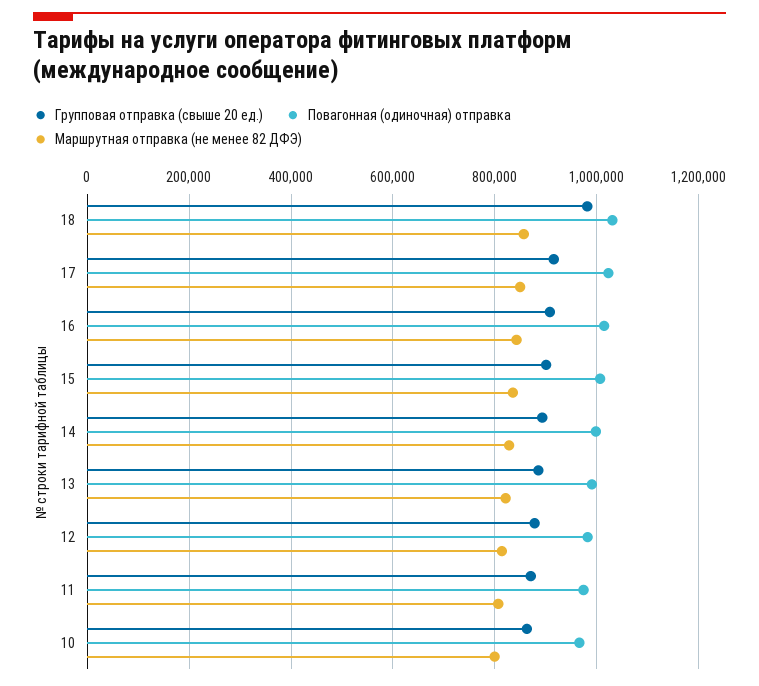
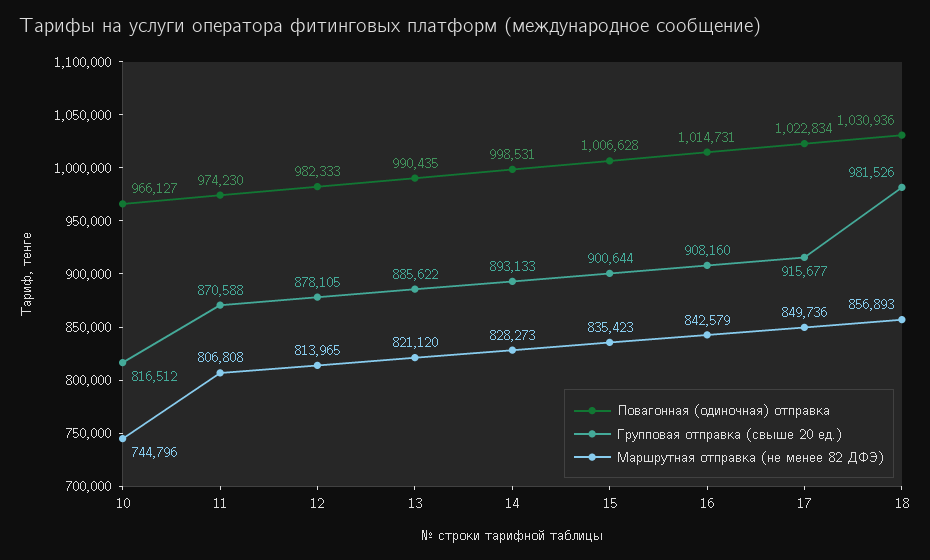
Групповая отправка (свыше 20 ед.), 10: 860000 -> 816512
Маршрутная отправка (не менее 82 ДФЭ), 10: 800000 -> 744796

